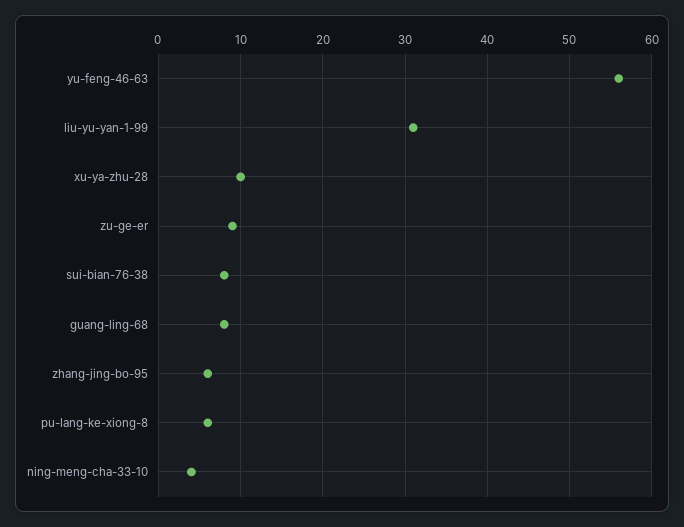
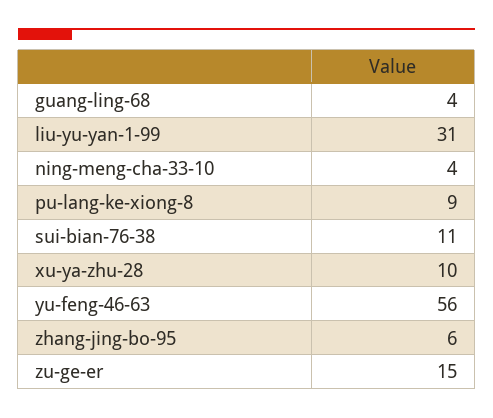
zu-ge-er: 9 -> 15
sui-bian-76-38: 8 -> 11
guang-ling-68: 8 -> 4
pu-lang-ke-xiong-8: 6 -> 9

